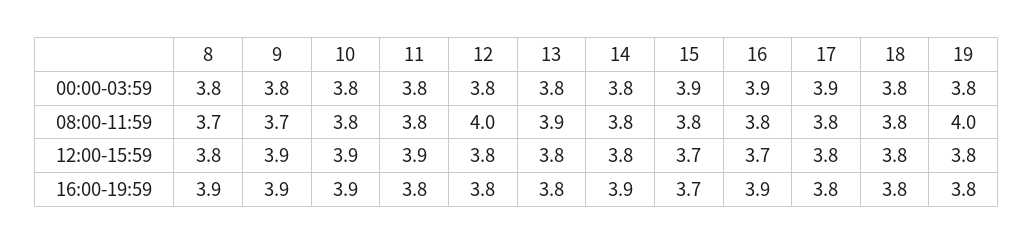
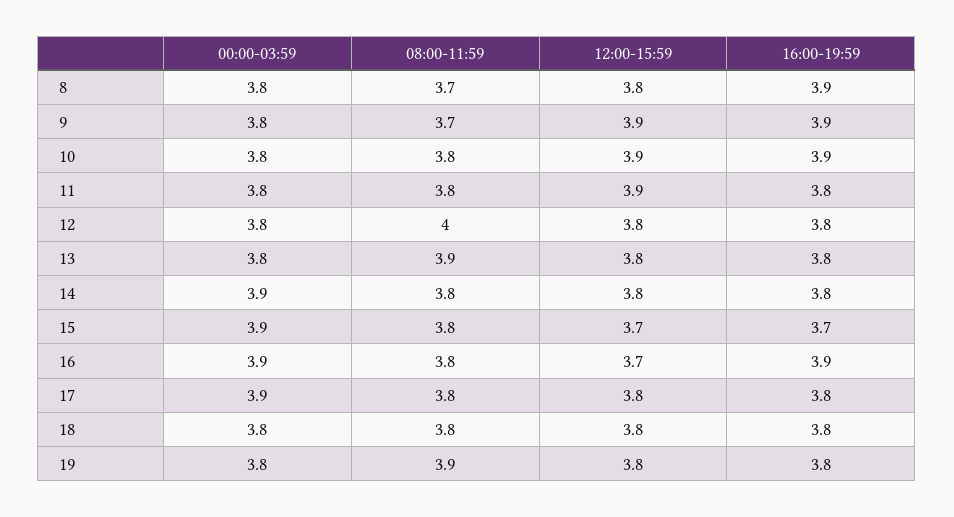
14, 00:00-03:59: 3.8 -> 3.9
19, 08:00-11:59: 4 -> 3.9
14, 16:00-19:59: 3.9 -> 3.8

